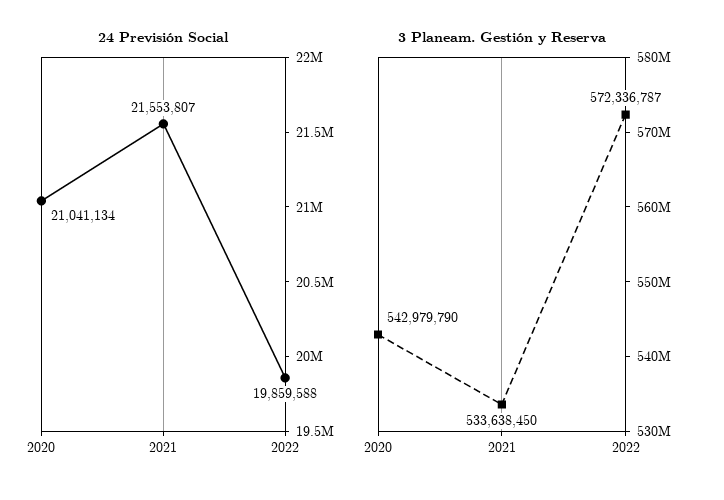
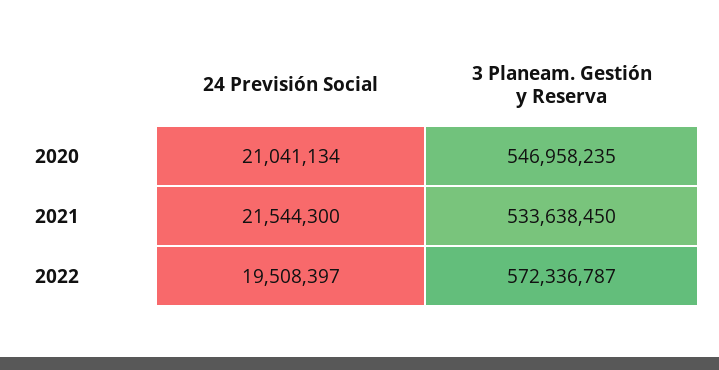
24 Previsión Social, 2021: 21553807 -> 21544300
24 Previsión Social, 2022: 19859588 -> 19508397
3 Planeam. Gestión y Reserva, 2020: 542979790 -> 546958235

